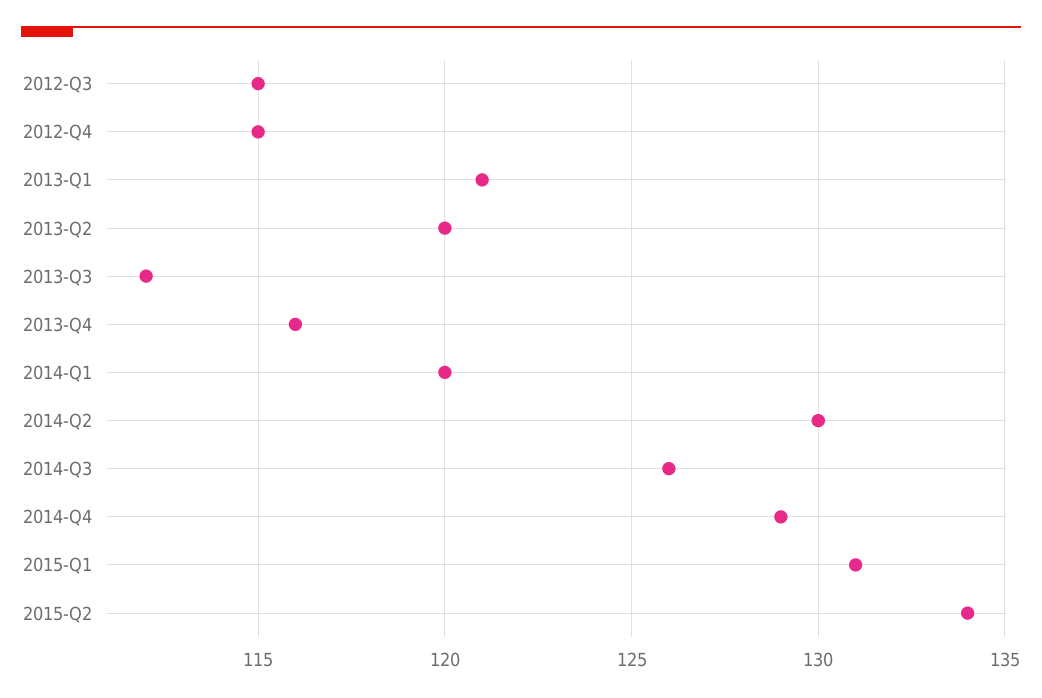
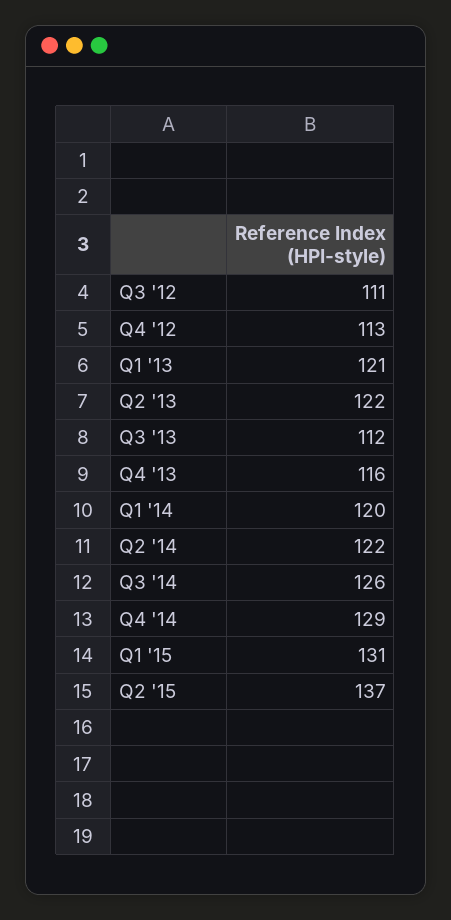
2012-Q3: 115 -> 111
2012-Q4: 115 -> 113
2013-Q2: 120 -> 122
2014-Q2: 130 -> 122
2015-Q2: 134 -> 137

